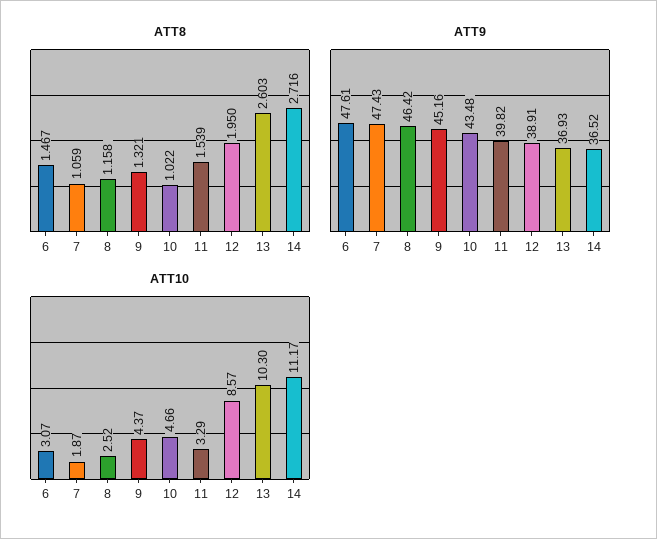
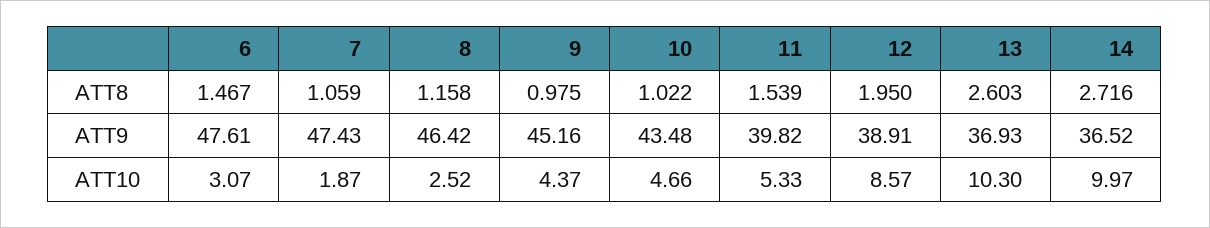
ATT8, 9: 1.321 -> 0.975
ATT10, 11: 3.29 -> 5.33
ATT10, 14: 11.17 -> 9.97

